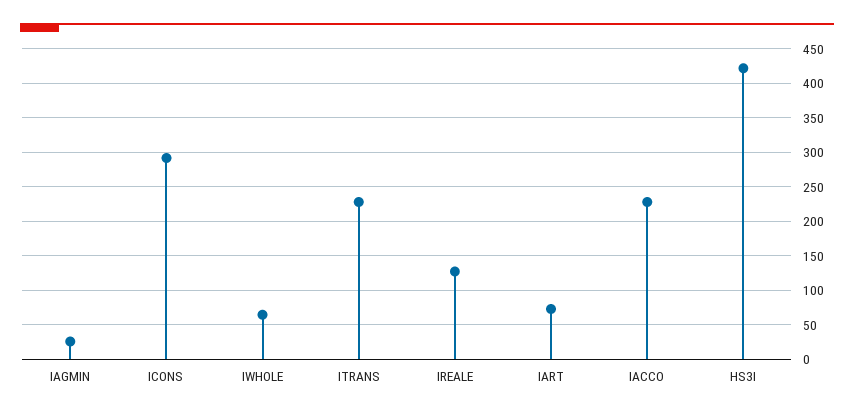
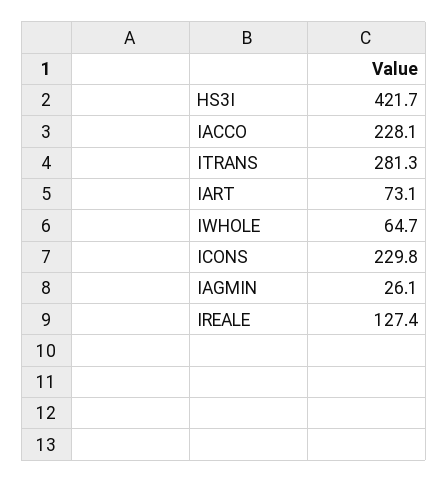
ICONS: 290 -> 229.8
ITRANS: 230 -> 281.3

